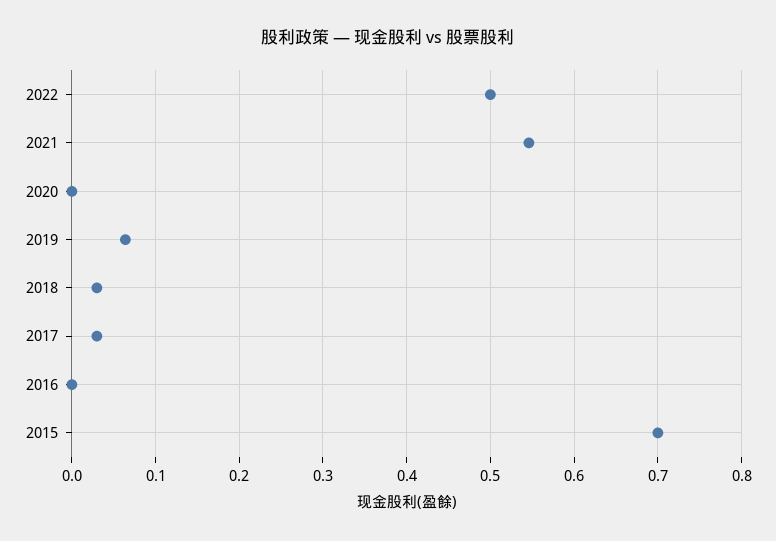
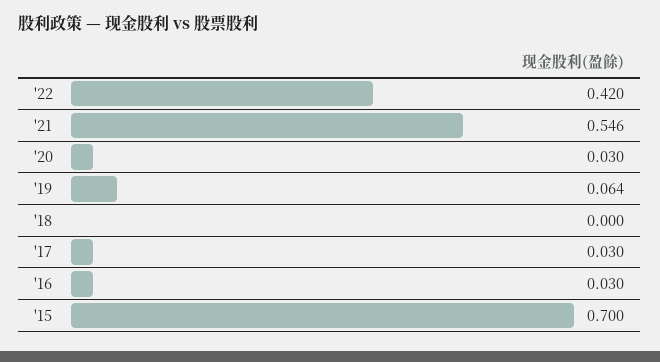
2022: 0.5 -> 0.42
2020: 0 -> 0.03
2018: 0.03 -> 0
2016: 0 -> 0.03

